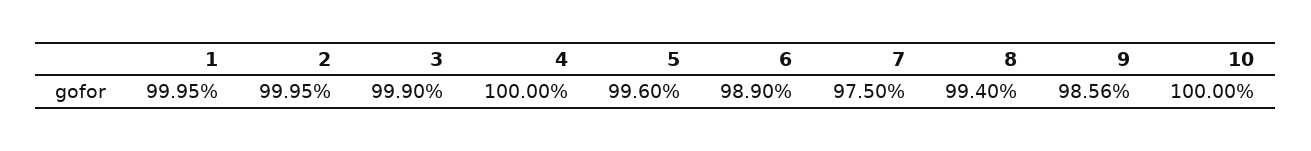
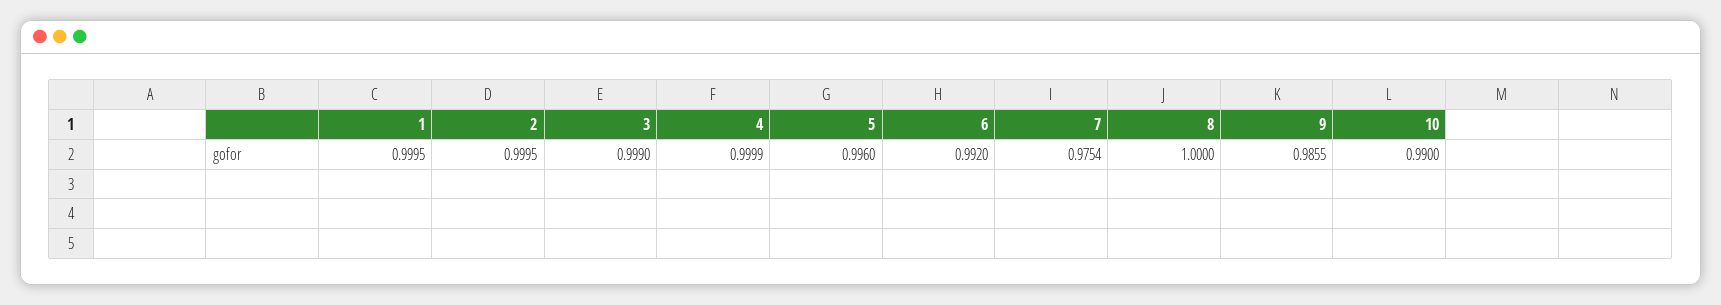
4: 1 -> 0.9999
6: 0.989 -> 0.992
7: 0.975 -> 0.9754
8: 0.994 -> 1
9: 0.9856 -> 0.9855
10: 1 -> 0.99

